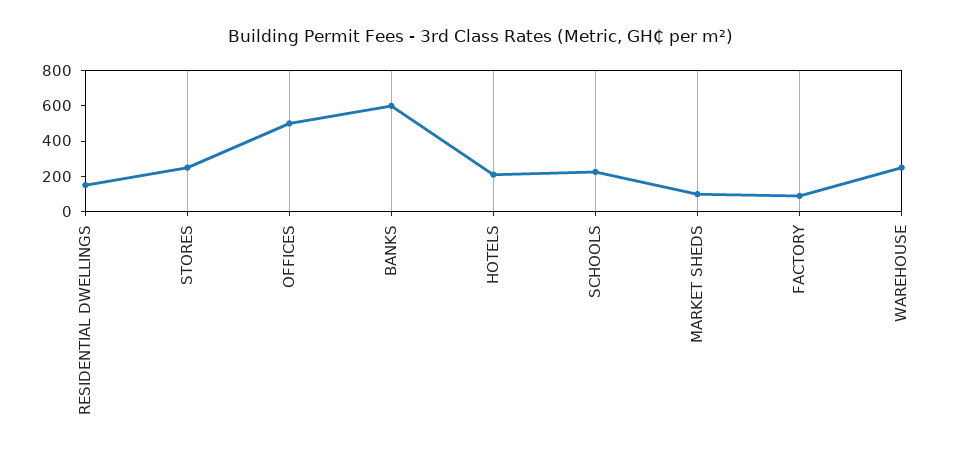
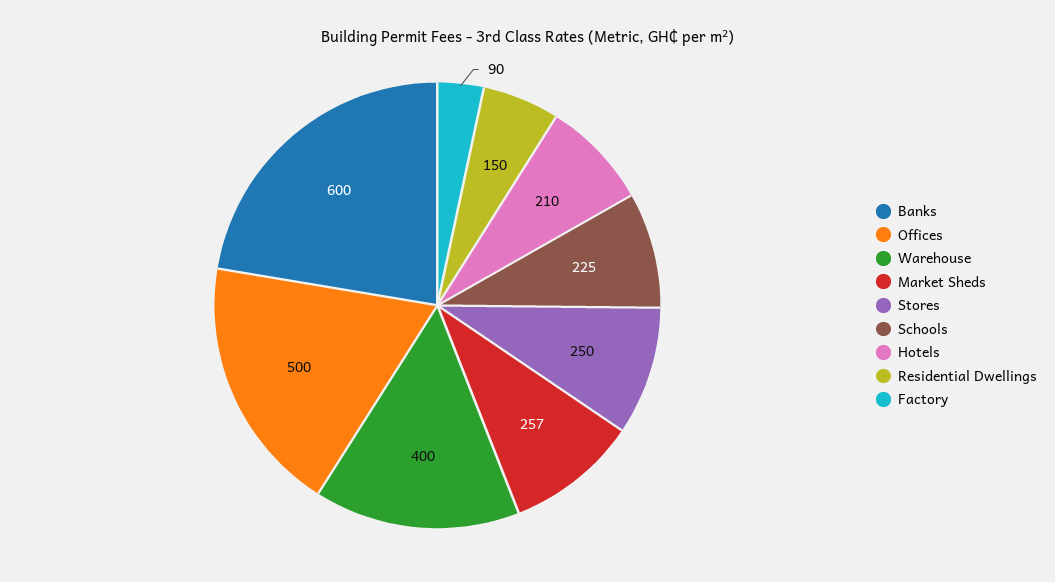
MARKET SHEDS: 100 -> 257
WAREHOUSE: 250 -> 400

